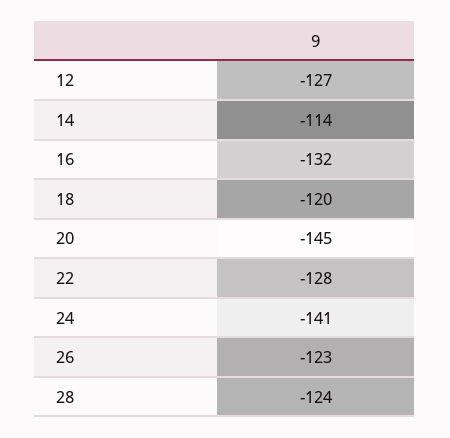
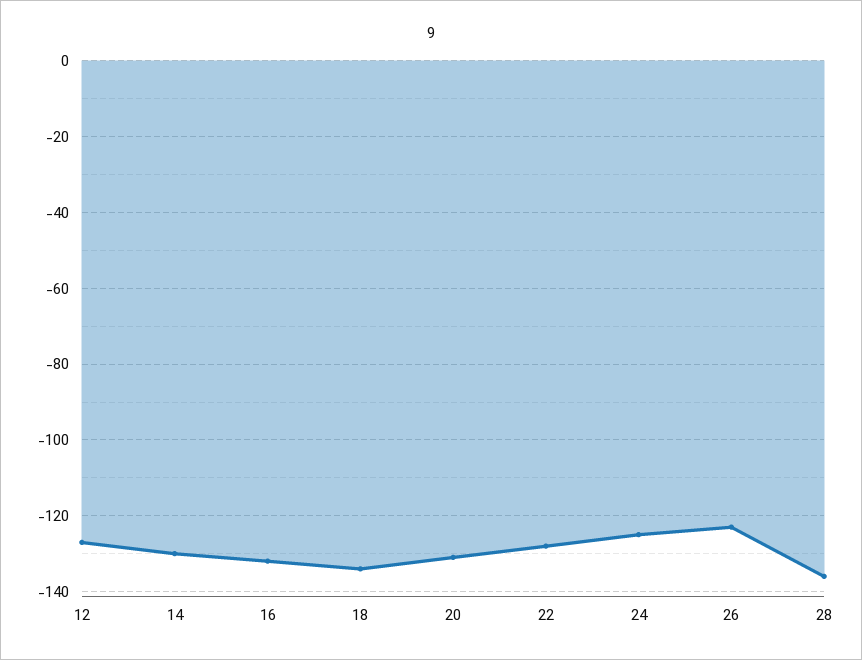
14: -114 -> -130
18: -120 -> -135
20: -145 -> -130
24: -141 -> -125
28: -124 -> -135

